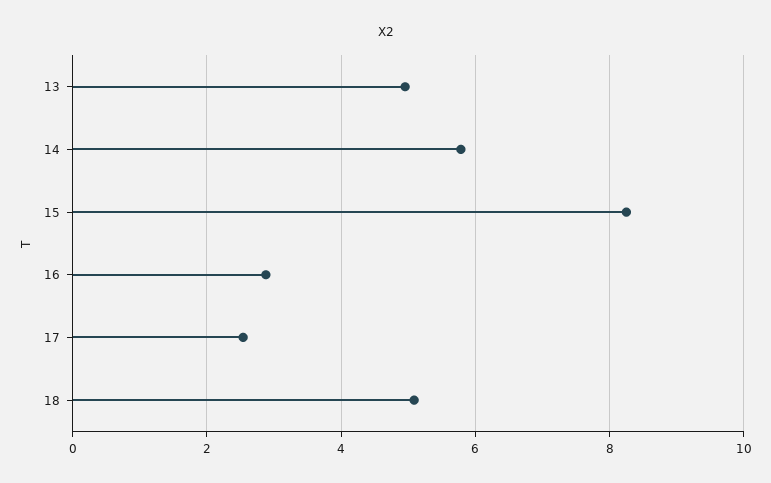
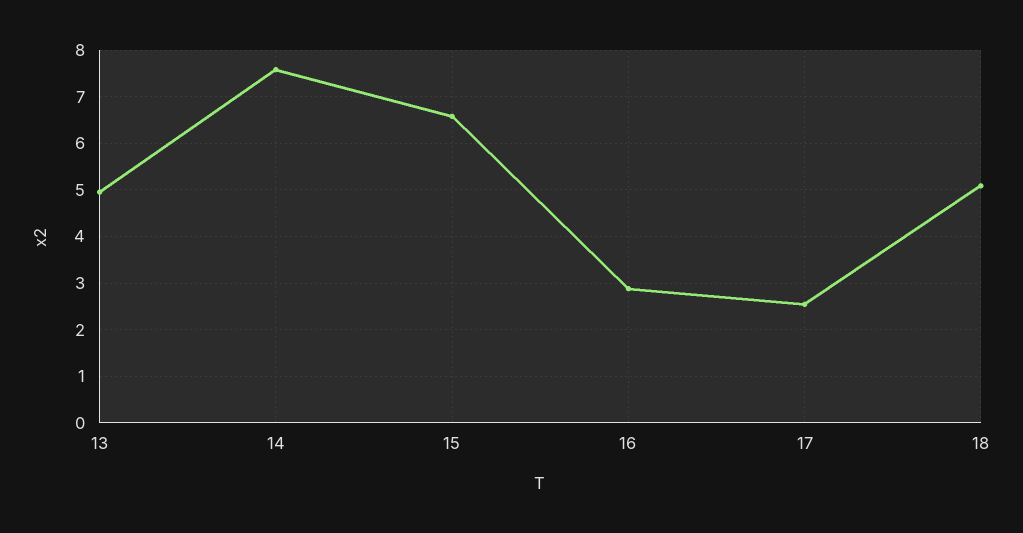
14: 5.8 -> 7.6
15: 8.2 -> 6.6

